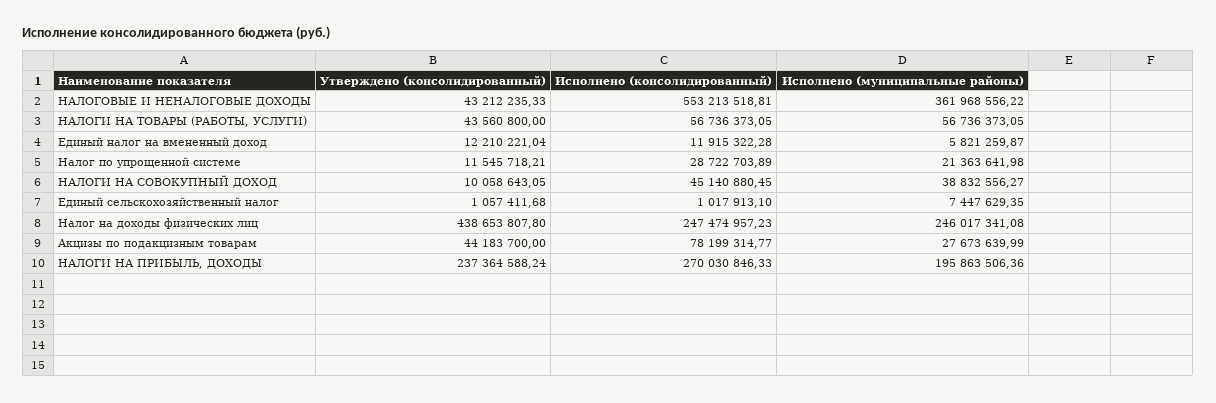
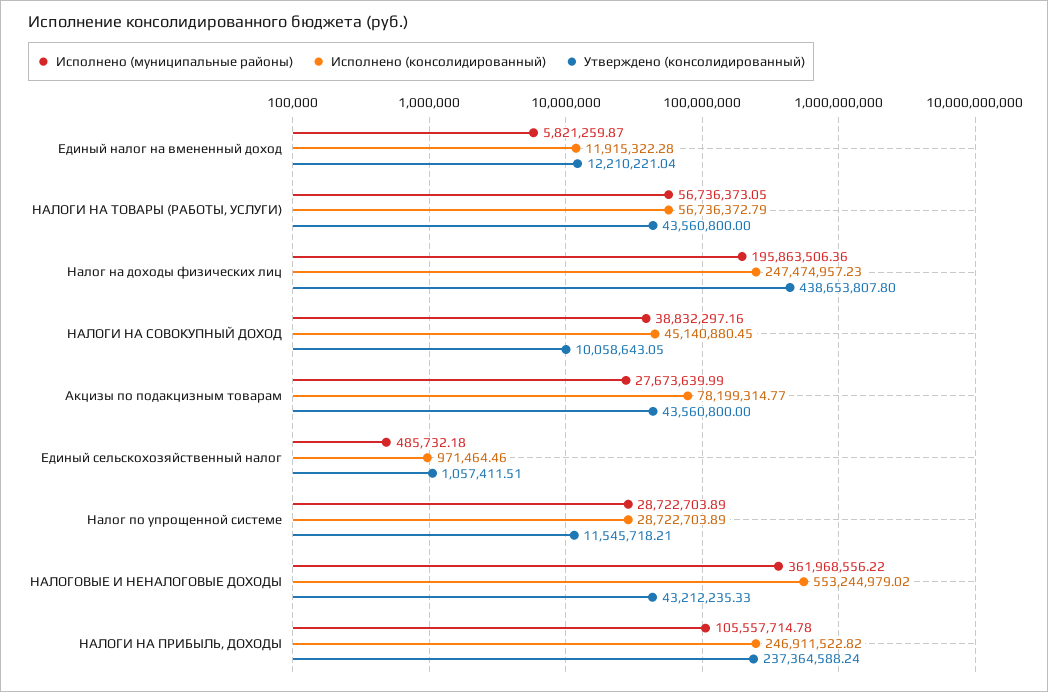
Исполнено (консолидированный), НАЛОГОВЫЕ И НЕНАЛОГОВЫЕ ДОХОДЫ: 553213518.81 -> 553244979.02
Исполнено (консолидированный), НАЛОГИ НА ТОВАРЫ (РАБОТЫ, УСЛУГИ): 56736373.05 -> 56736372.79
Исполнено (муниципальные районы), Налог по упрощенной системе: 21363641.98 -> 28722703.89
Исполнено (муниципальные районы), НАЛОГИ НА СОВОКУПНЫЙ ДОХОД: 38832556.27 -> 38832297.16
Утверждено (консолидированный), Единый сельскохозяйственный налог: 1057411.68 -> 1057411.51
Исполнено (консолидированный), Единый сельскохозяйственный налог: 1017913.1 -> 971464.46
Исполнено (муниципальные районы), Единый сельскохозяйственный налог: 7447629.35 -> 485732.18
Исполнено (муниципальные районы), Налог на доходы физических лиц: 246017341.08 -> 195863506.36
Утверждено (консолидированный), Акцизы по подакцизным товарам: 44183700 -> 43560800
Исполнено (консолидированный), НАЛОГИ НА ПРИБЫЛЬ, ДОХОДЫ: 270030846.33 -> 246911522.82
Исполнено (муниципальные районы), НАЛОГИ НА ПРИБЫЛЬ, ДОХОДЫ: 195863506.36 -> 105557714.78

